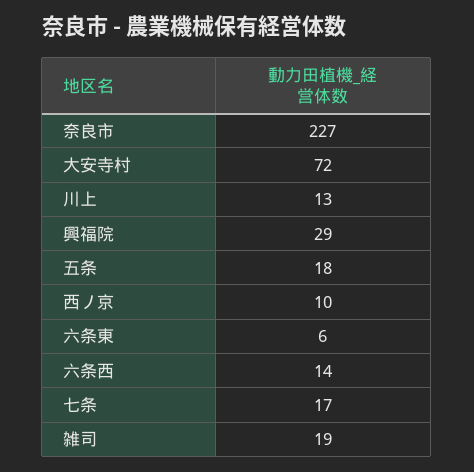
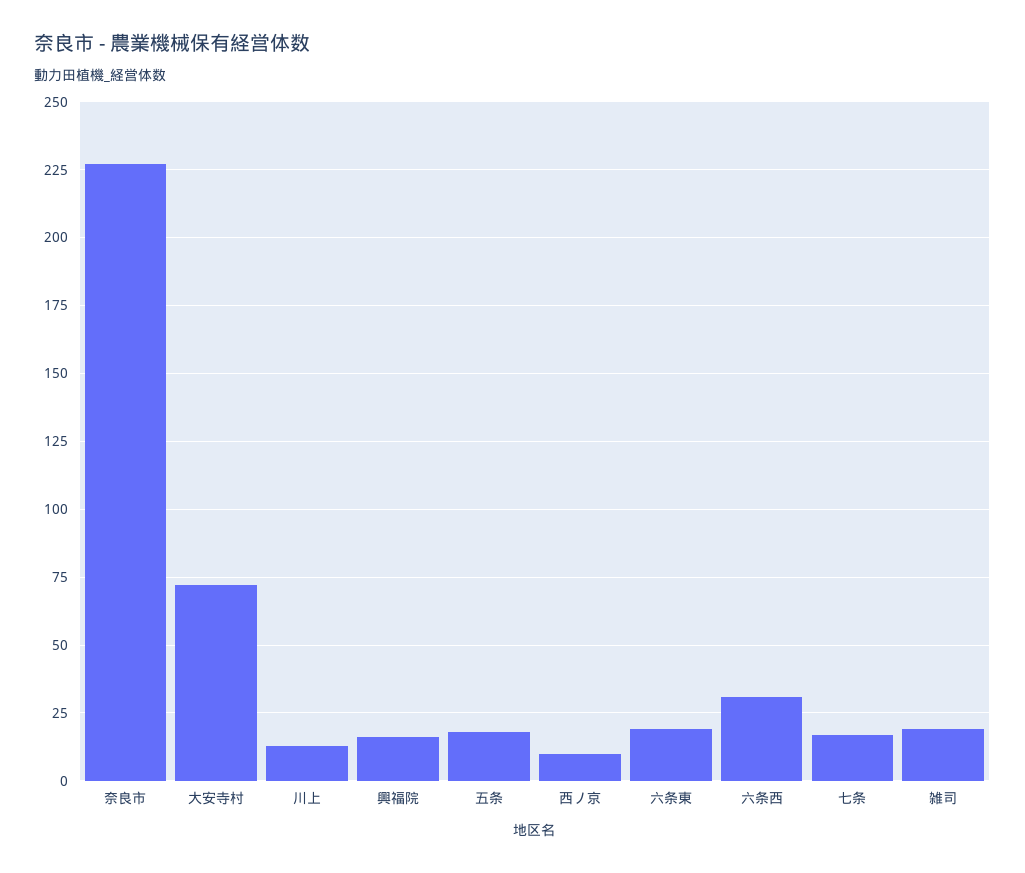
興福院: 29 -> 15
六条東: 6 -> 20
六条西: 14 -> 30

